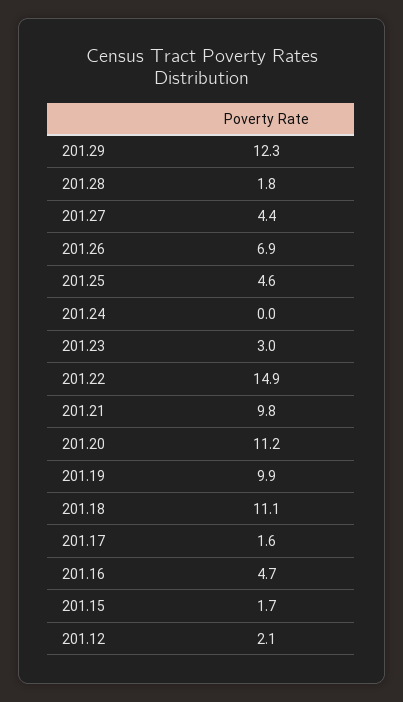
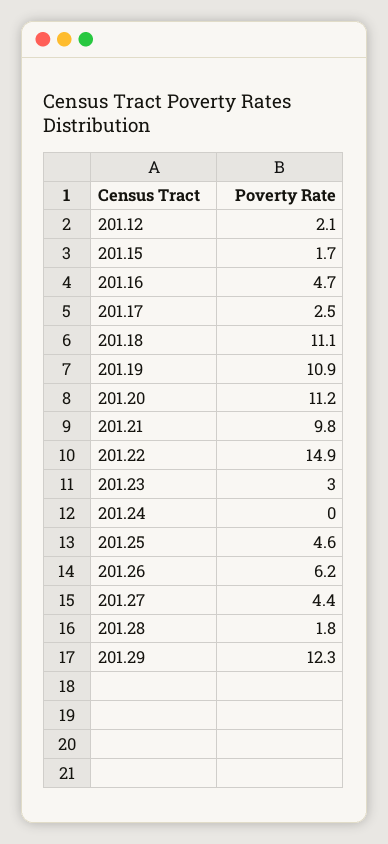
201.26: 6.9 -> 6.2
201.19: 9.9 -> 10.9
201.17: 1.6 -> 2.5

